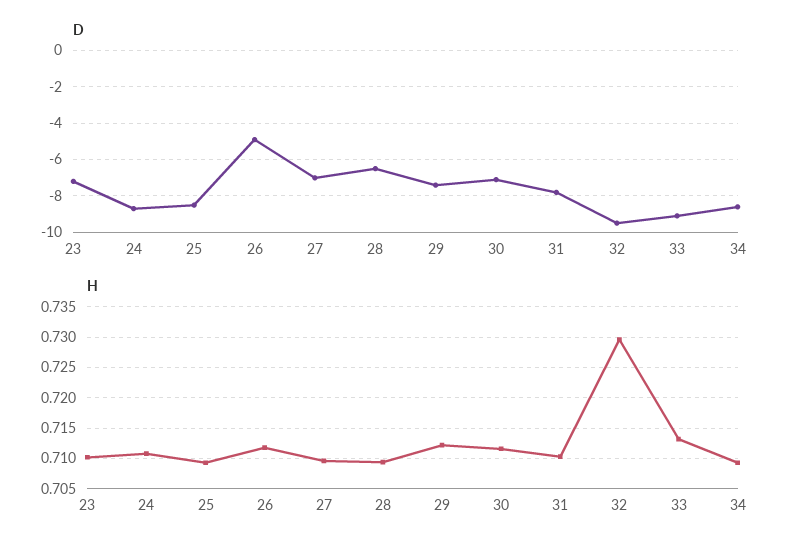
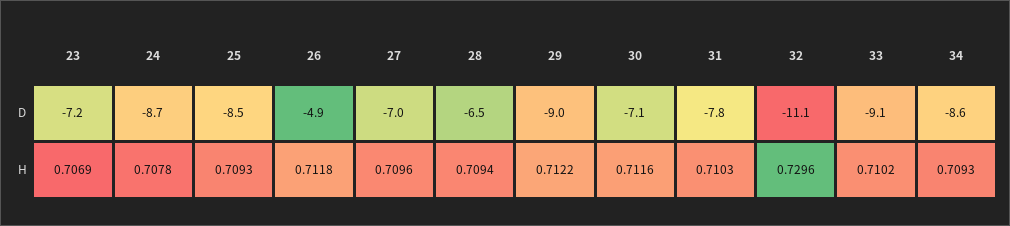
D, 29: -7.5 -> -9
D, 32: -9.5 -> -11.1
H, 23: 0.71 -> 0.7069
H, 24: 0.711 -> 0.7078
H, 33: 0.713 -> 0.7102

